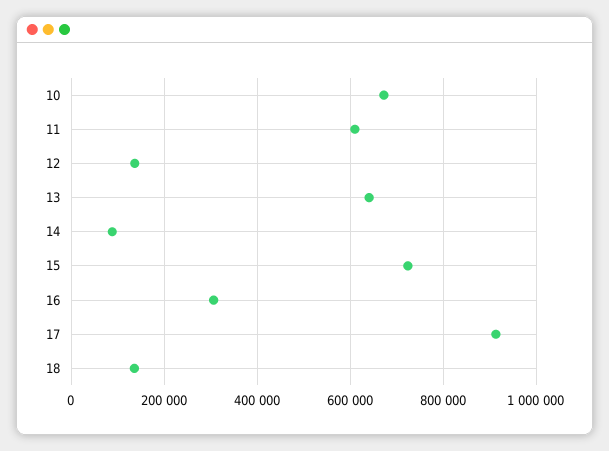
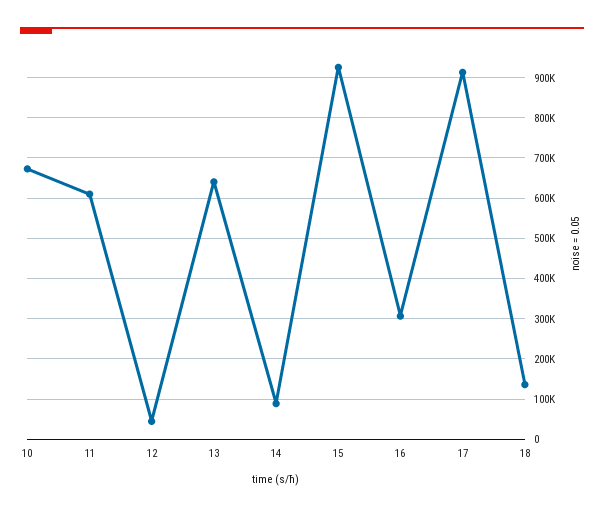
12: 140000 -> 40000
15: 720000 -> 920000

